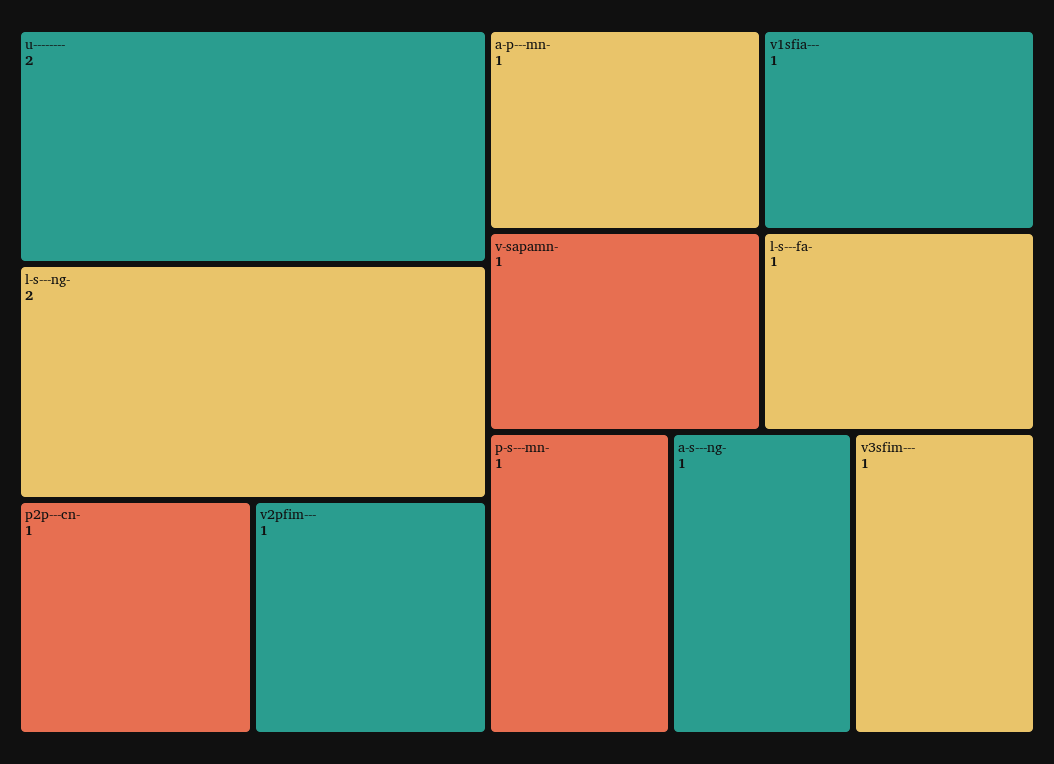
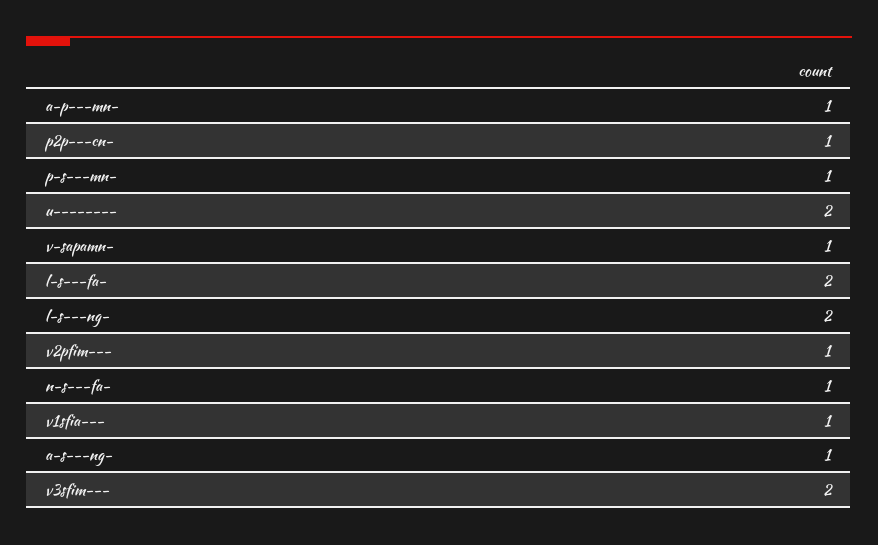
l-s---fa-: 1 -> 2
v3sfim---: 1 -> 2
n-s---fa-: none -> 1

